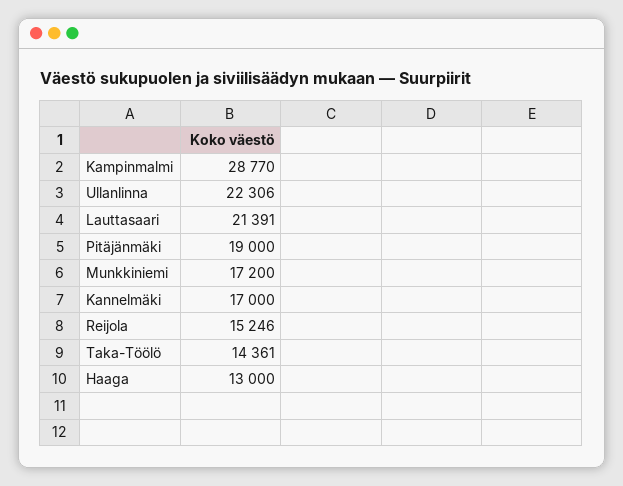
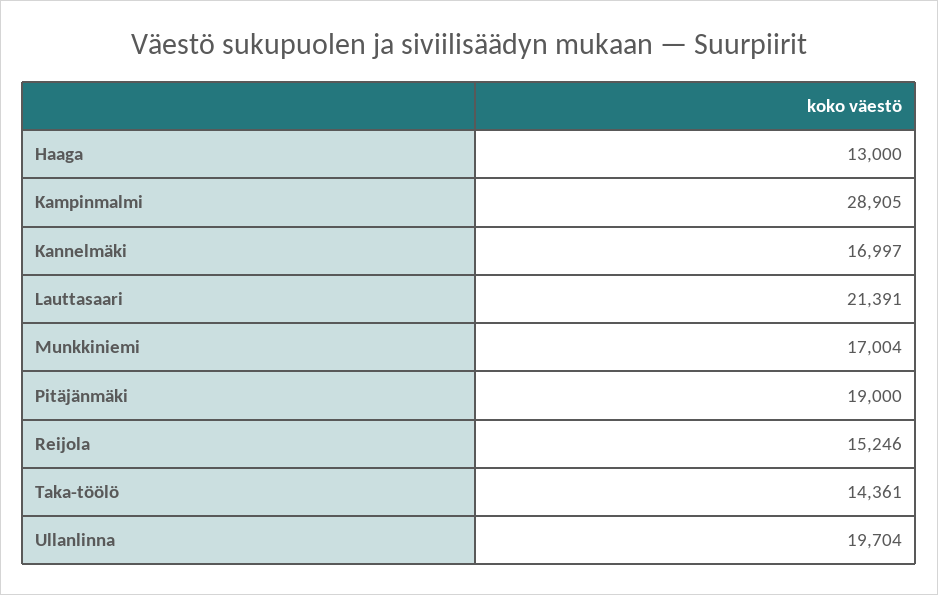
Kampinmalmi: 28770 -> 28905
Ullanlinna: 22306 -> 19704
Munkkiniemi: 17200 -> 17004
Kannelmäki: 17000 -> 16997

